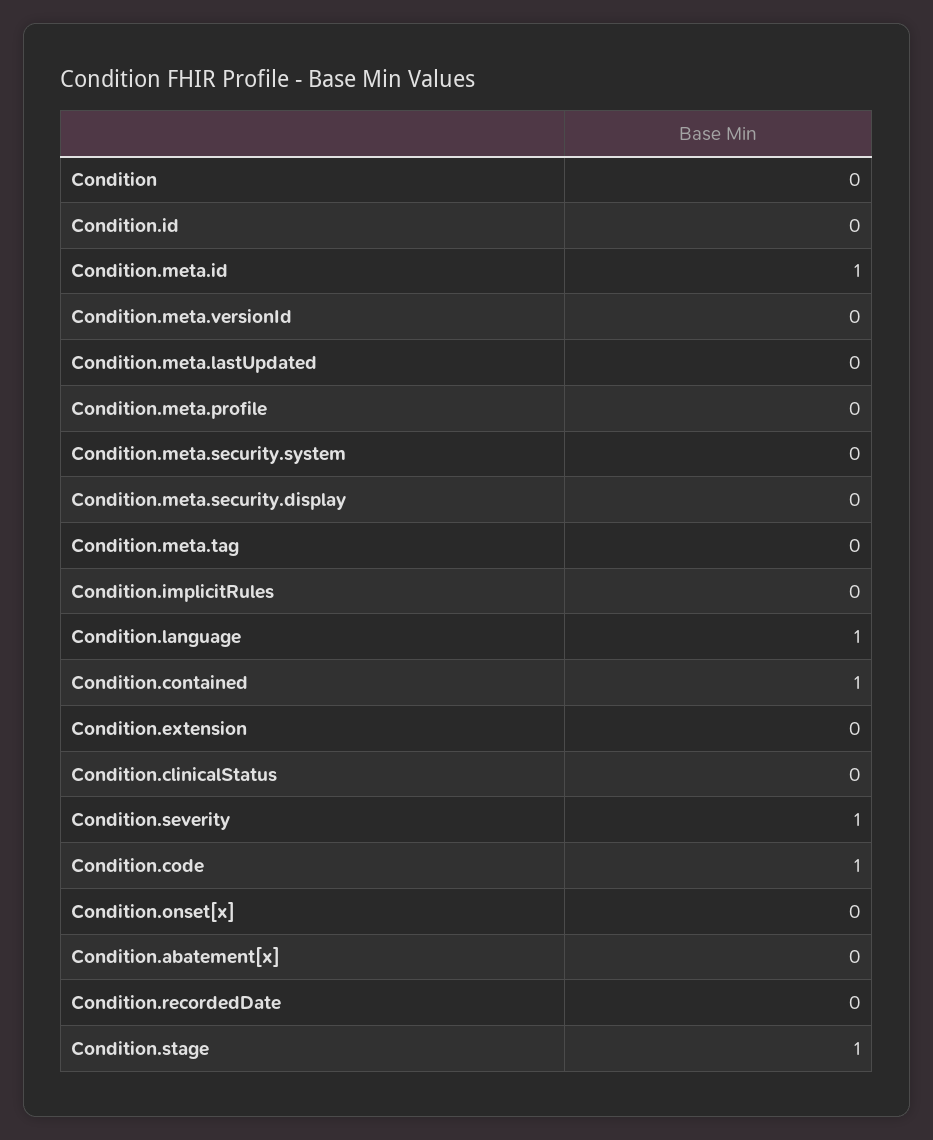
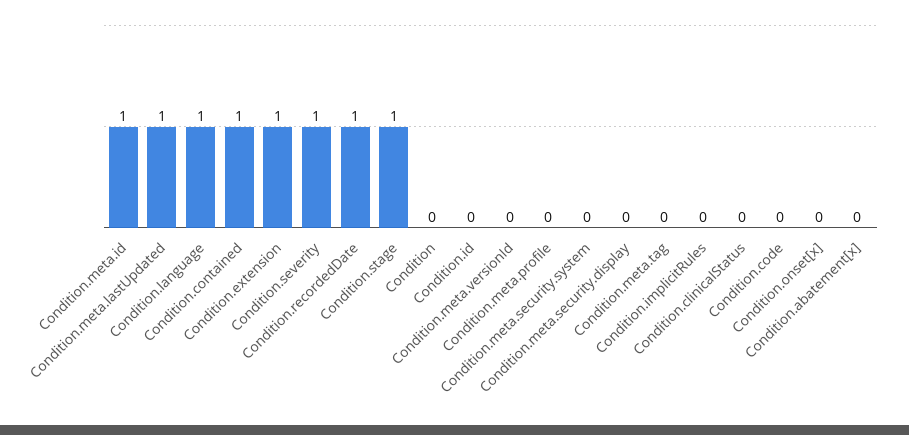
Condition.meta.lastUpdated: 0 -> 1
Condition.extension: 0 -> 1
Condition.code: 1 -> 0
Condition.recordedDate: 0 -> 1

